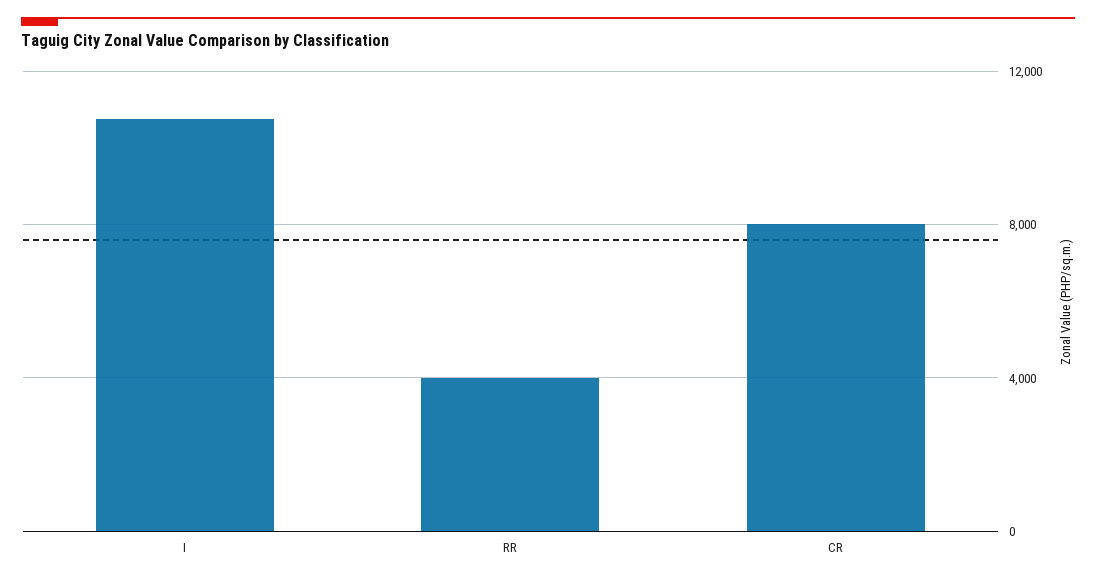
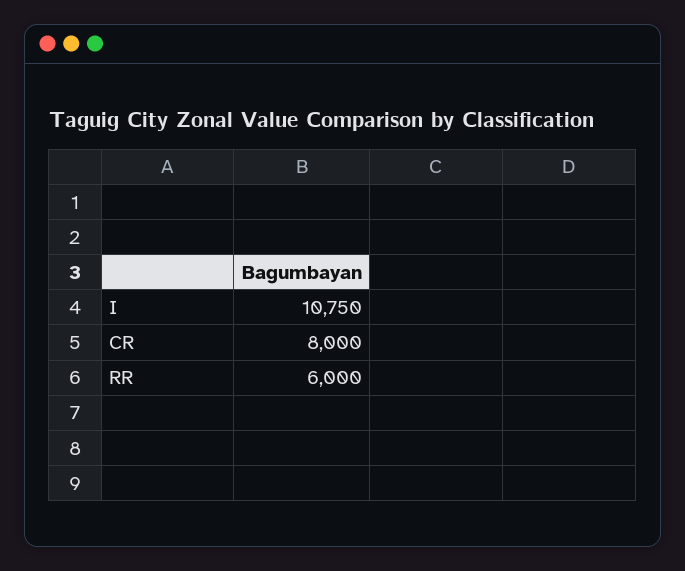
RR: 4000 -> 6000

